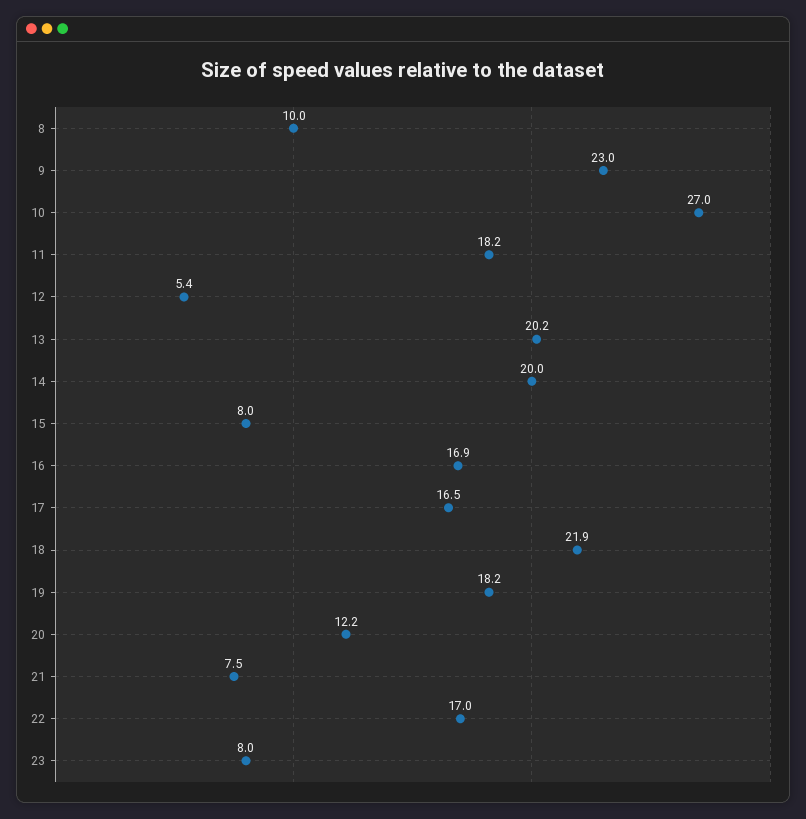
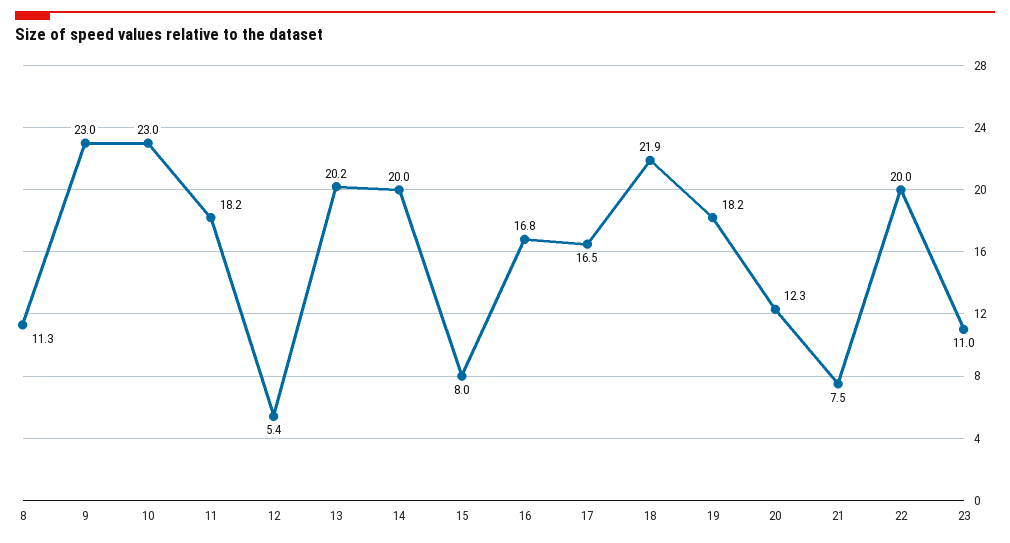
8: 10 -> 11.3
10: 27 -> 23
16: 16.9 -> 16.8
20: 12.2 -> 12.3
22: 17 -> 20
23: 8 -> 11

